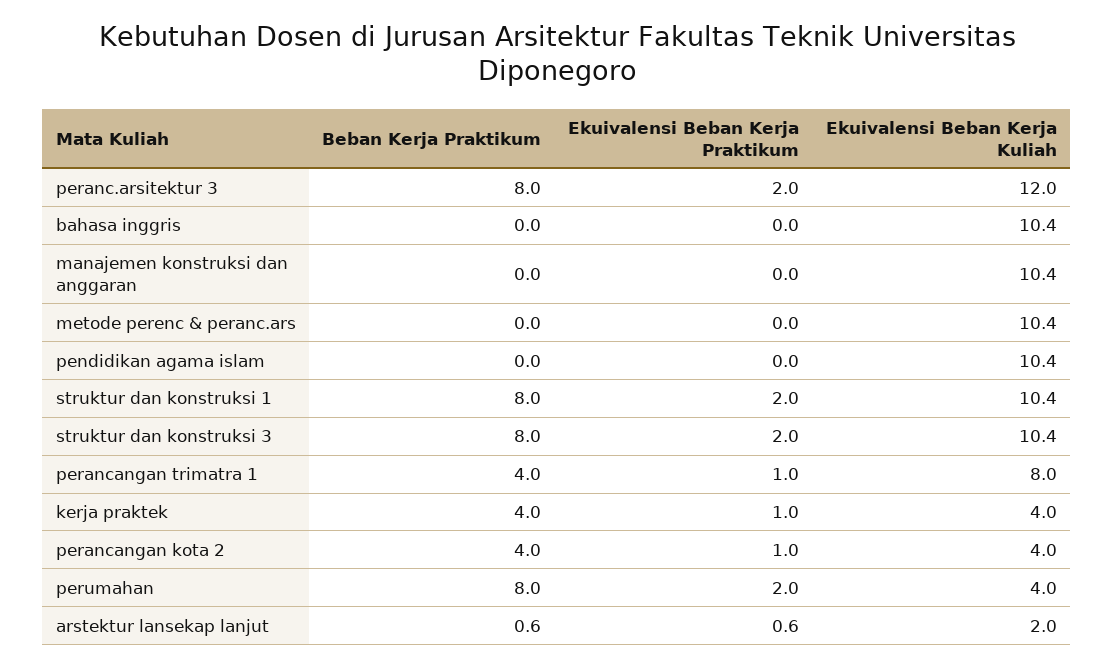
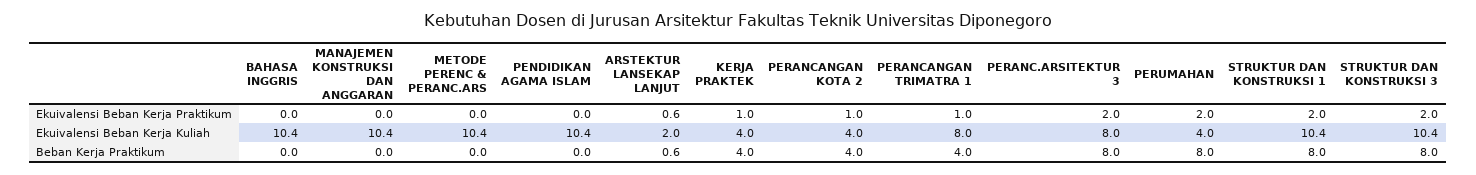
Ekuivalensi Beban Kerja Kuliah, peranc.arsitektur 3: 12 -> 8

